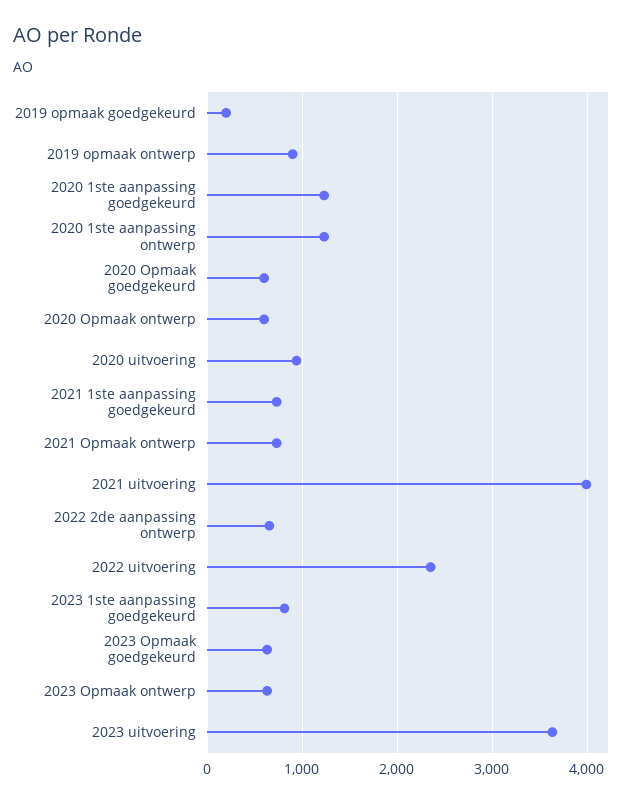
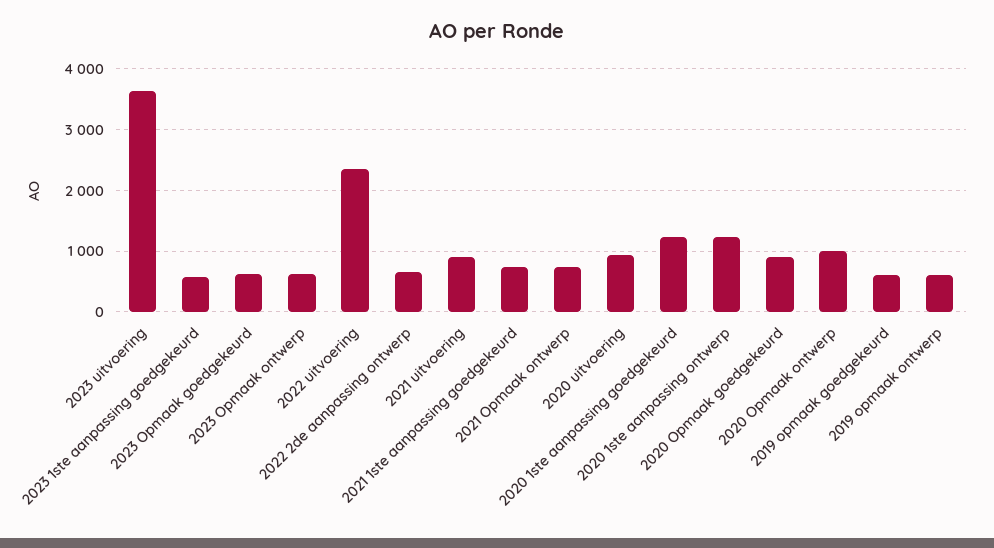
2019 opmaak goedgekeurd: 200 -> 600
2019 opmaak ontwerp: 900 -> 600
2020 Opmaak goedgekeurd: 600 -> 900
2020 Opmaak ontwerp: 600 -> 1000
2021 uitvoering: 4000 -> 900
2023 1ste aanpassing goedgekeurd: 800 -> 600

